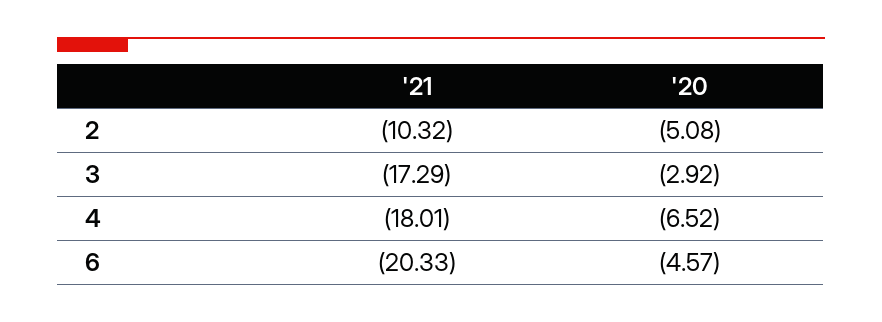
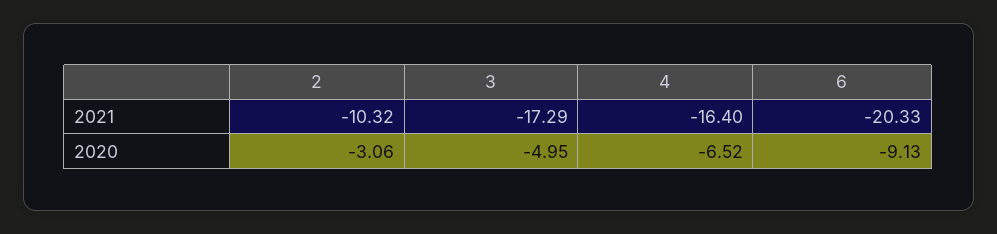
'20, 2: -5.08 -> -3.06
'20, 3: -2.92 -> -4.95
'21, 4: -18.01 -> -16.4
'20, 6: -4.57 -> -9.13

